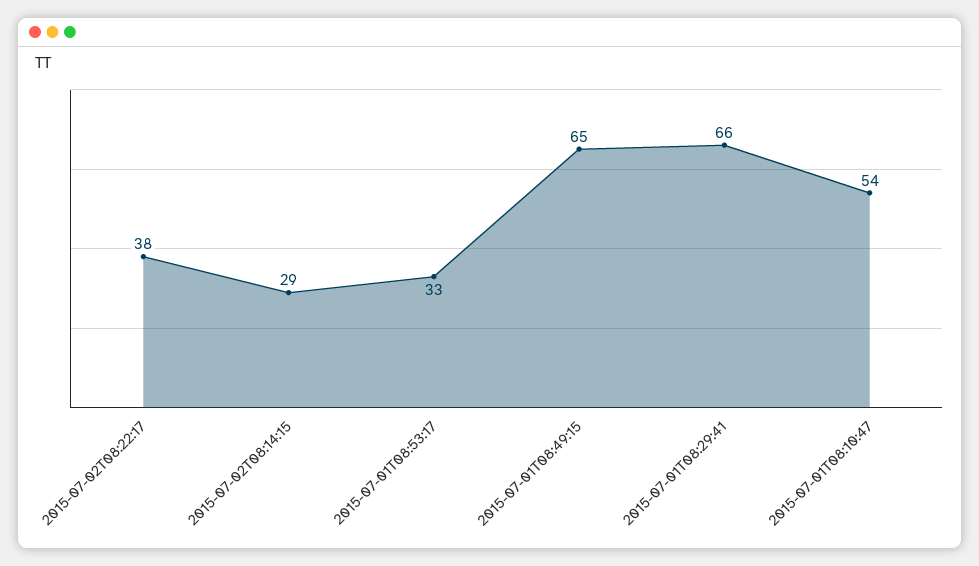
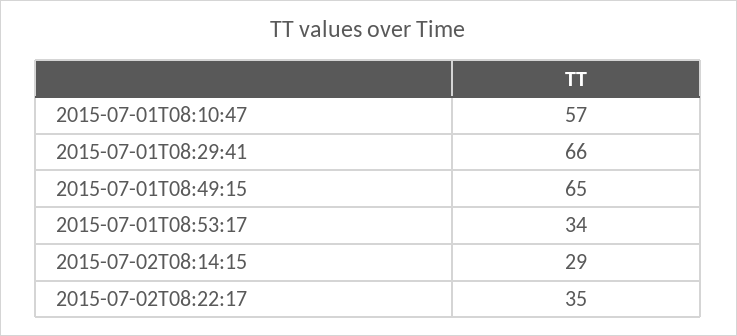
2015-07-02T08:22:17: 38 -> 35
2015-07-01T08:53:17: 33 -> 34
2015-07-01T08:10:47: 54 -> 57

